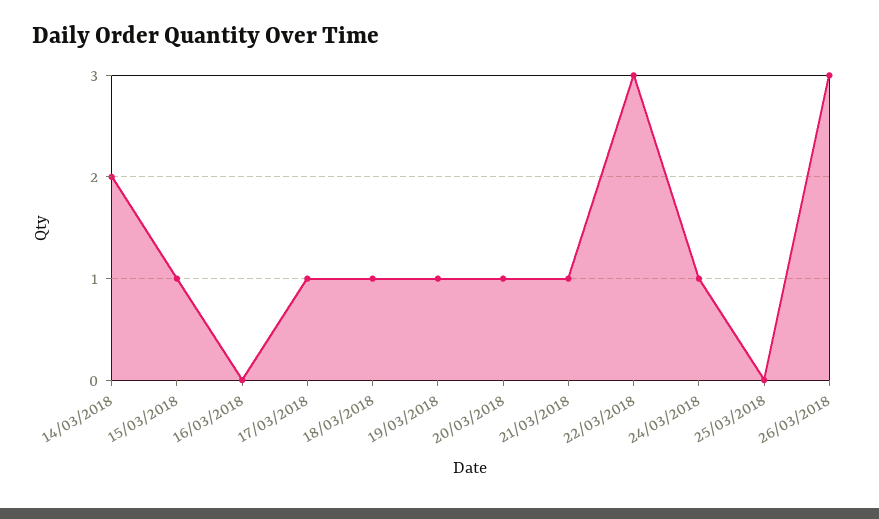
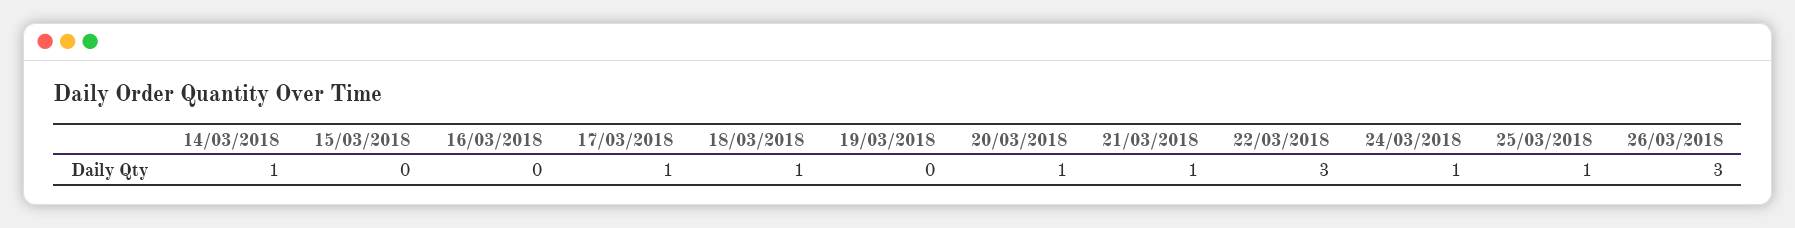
14/03/2018: 2 -> 1
15/03/2018: 1 -> 0
19/03/2018: 1 -> 0
25/03/2018: 0 -> 1

